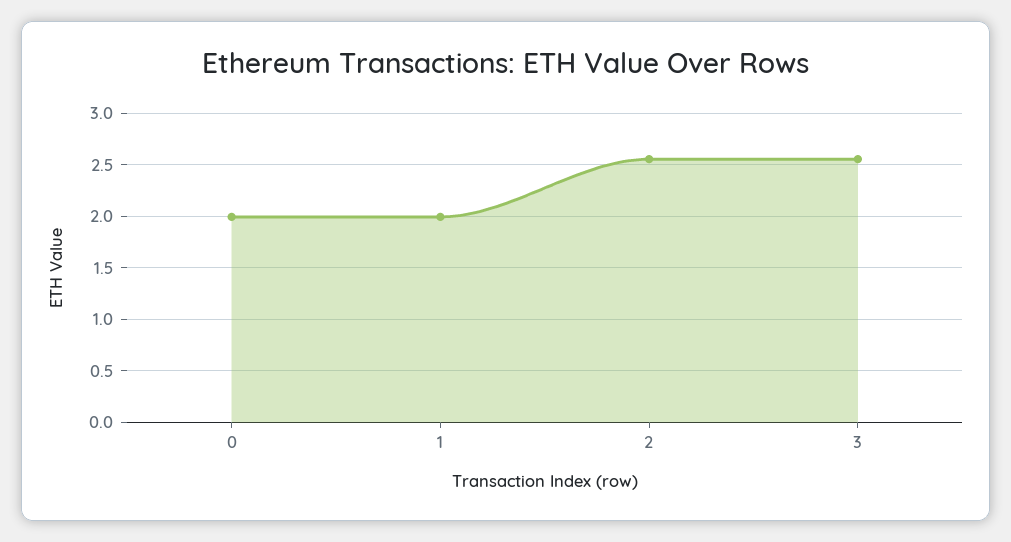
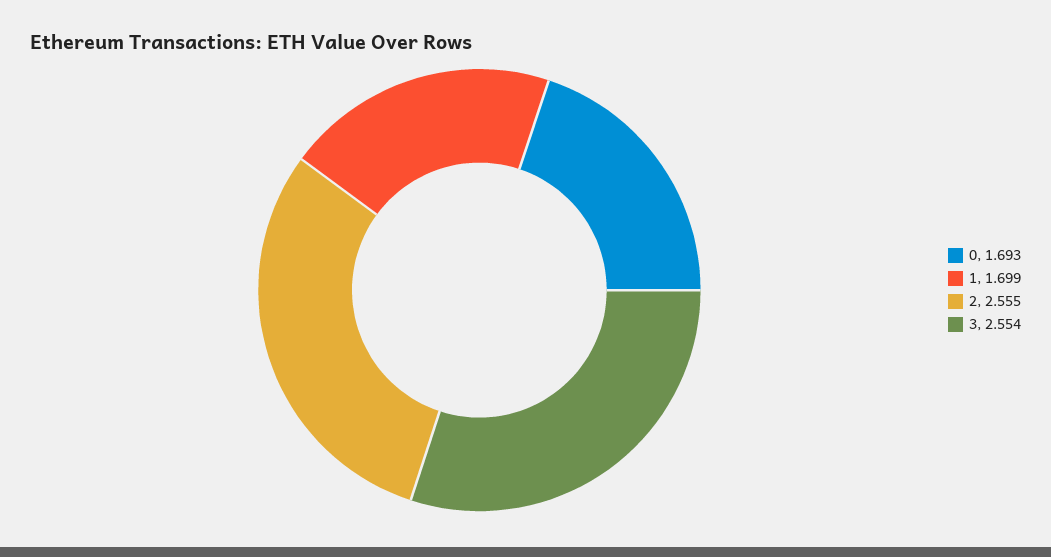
0: 2 -> 1.693
1: 2 -> 1.699

